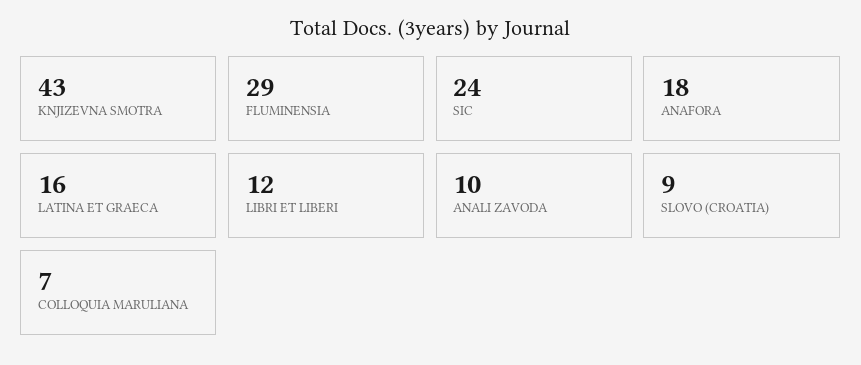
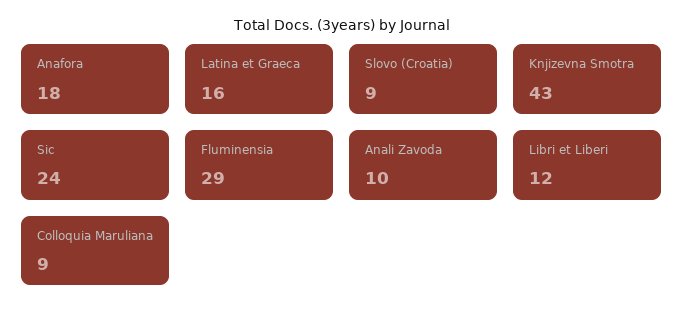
COLLOQUIA MARULIANA: 7 -> 9

